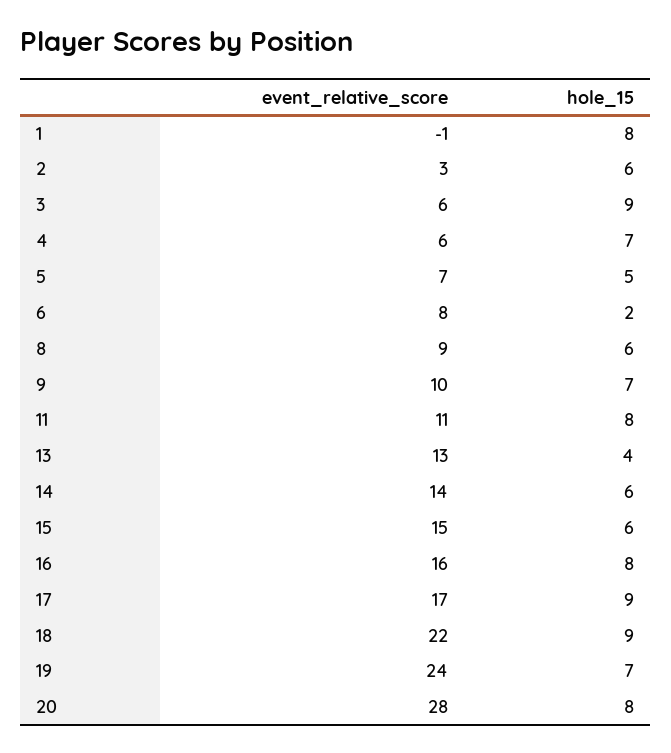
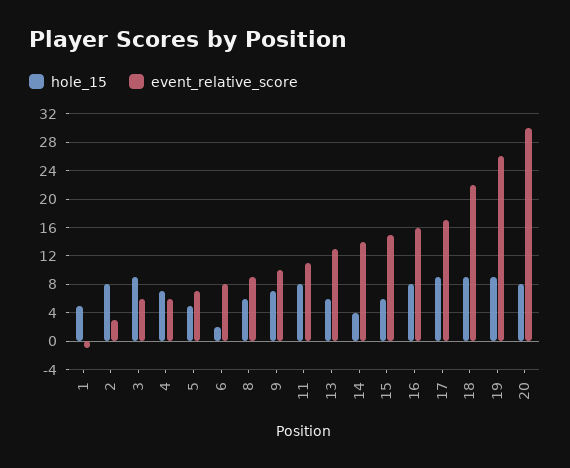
hole_15, 1: 8 -> 5
hole_15, 2: 6 -> 8
hole_15, 13: 4 -> 6
hole_15, 14: 6 -> 4
event_relative_score, 19: 24 -> 26
hole_15, 19: 7 -> 9
event_relative_score, 20: 28 -> 30

